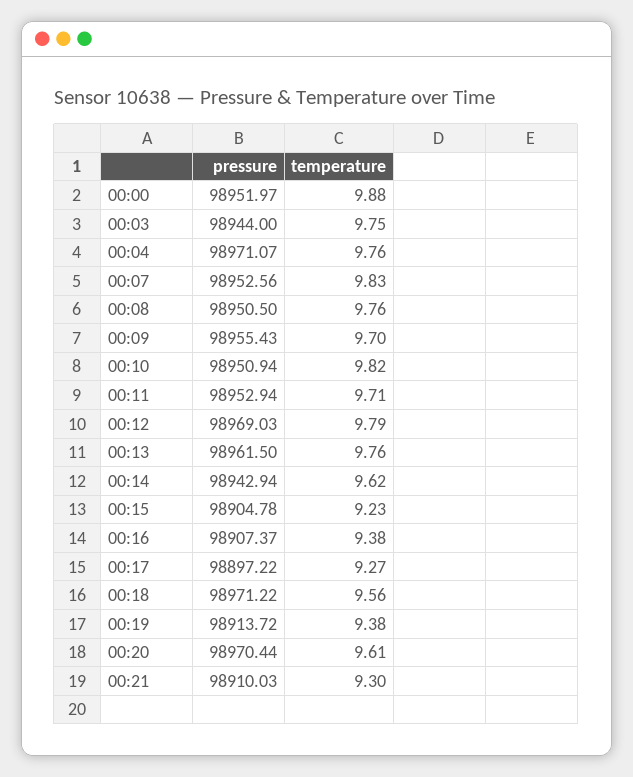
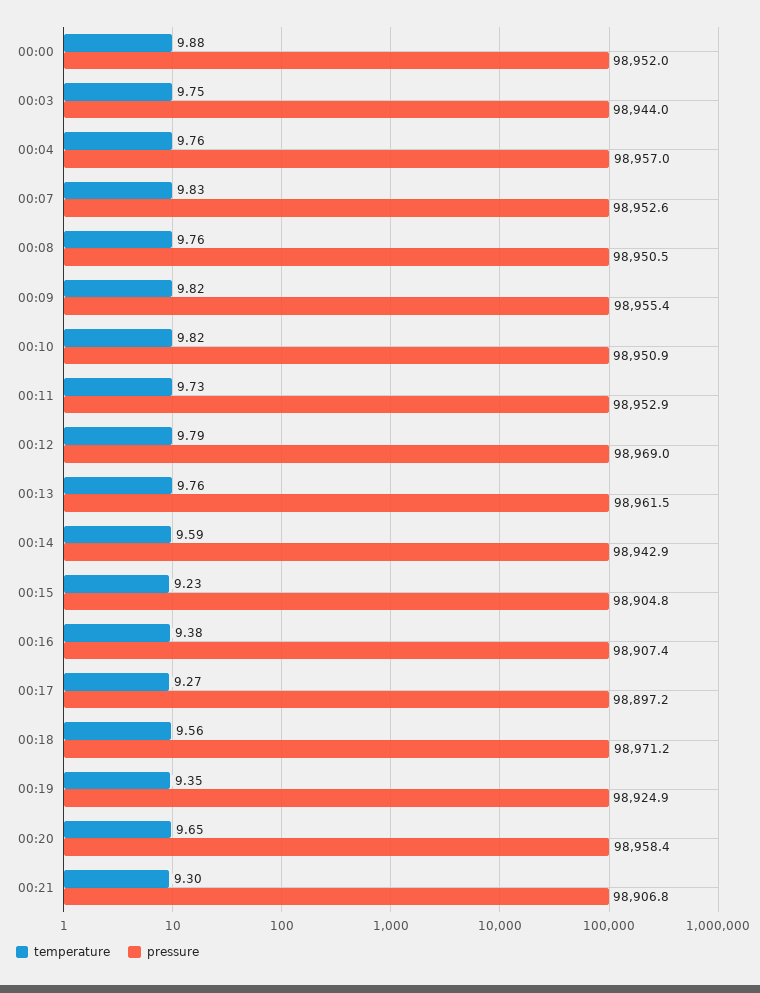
pressure, 00:04: 98971.07 -> 98957
temperature, 00:09: 9.7 -> 9.82
temperature, 00:11: 9.71 -> 9.73
temperature, 00:14: 9.62 -> 9.59
pressure, 00:19: 98913.72 -> 98924.9
temperature, 00:19: 9.38 -> 9.35
pressure, 00:20: 98970.44 -> 98958.4
temperature, 00:20: 9.61 -> 9.65
pressure, 00:21: 98910.03 -> 98906.8

